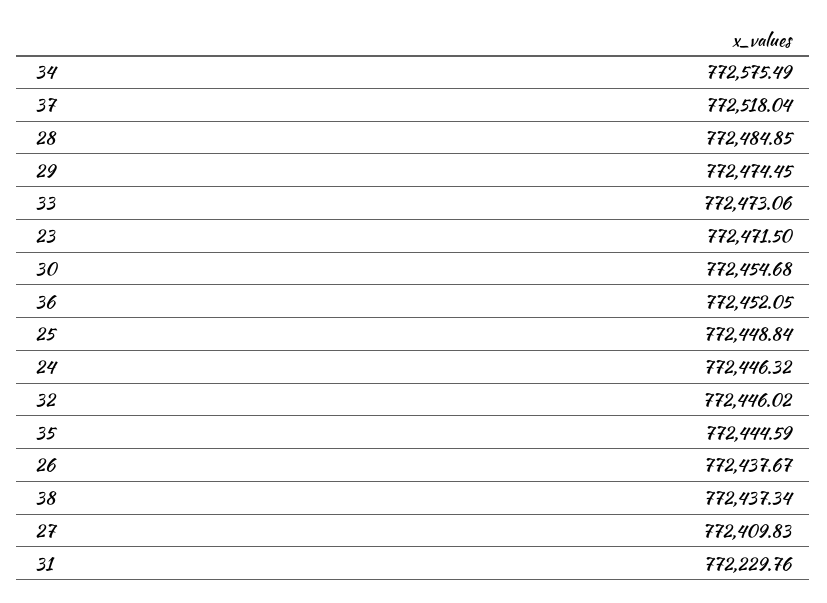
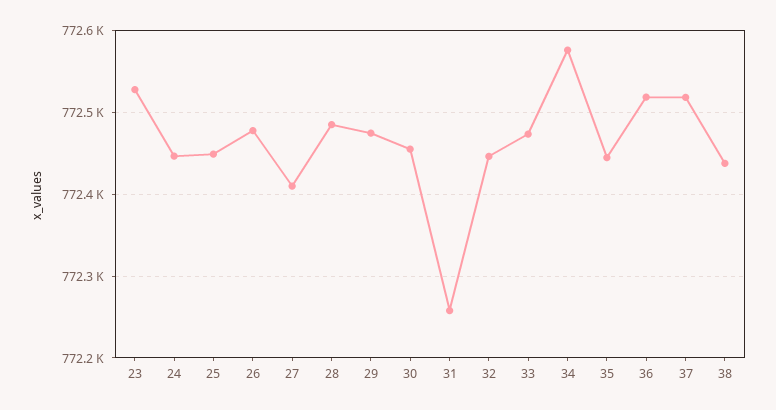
23: 772471.5 -> 772530
36: 772452.05 -> 772520
26: 772437.67 -> 772480
31: 772229.76 -> 772260

